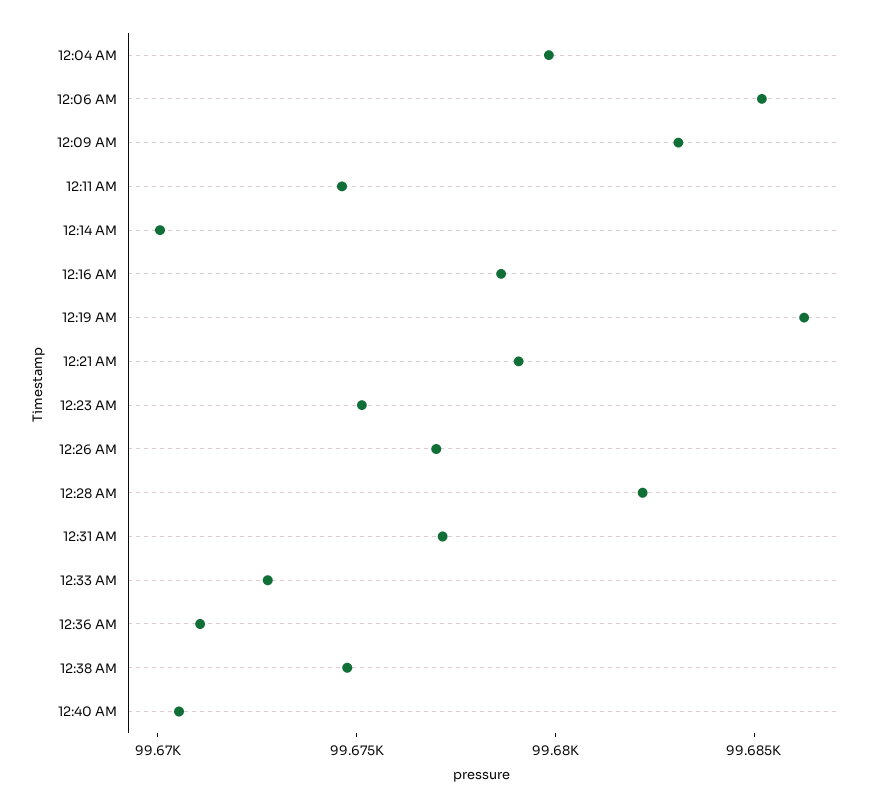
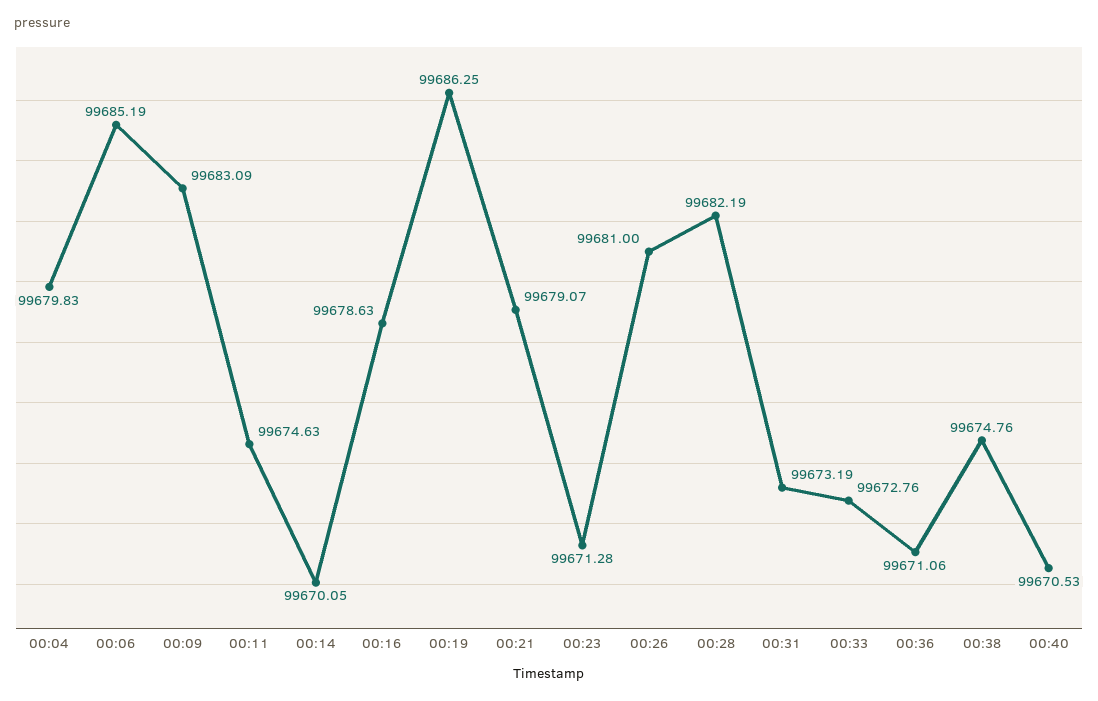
12:23 AM: 99675 -> 99671.28
12:26 AM: 99677 -> 99681
12:31 AM: 99677 -> 99673.19

